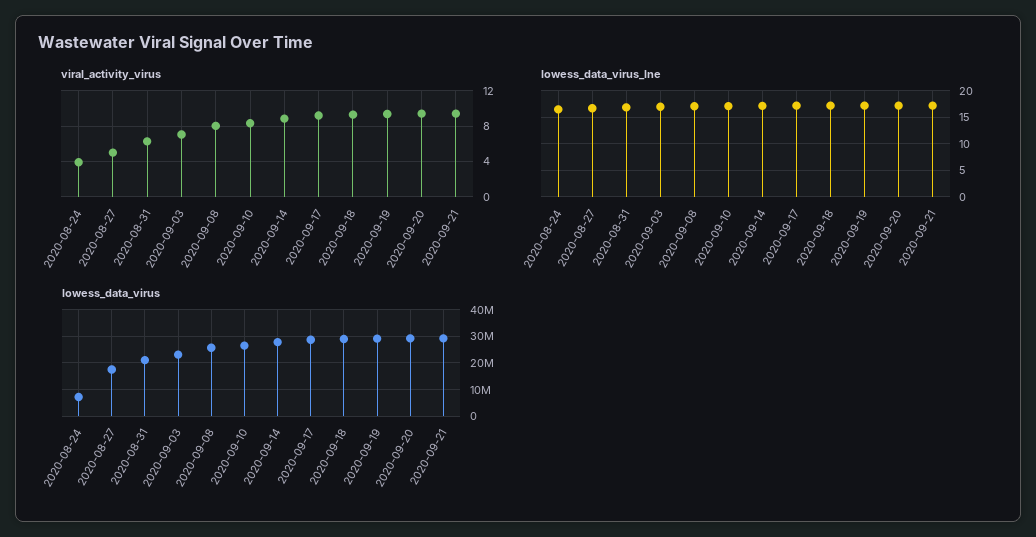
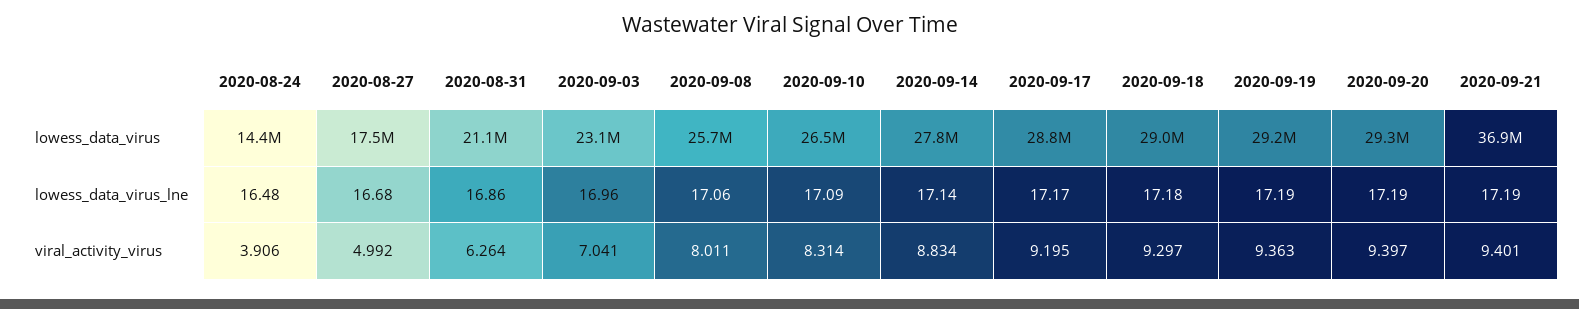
lowess_data_virus, 2020-08-24: 7500000 -> 14400000
lowess_data_virus, 2020-09-21: 30000000 -> 36900000

